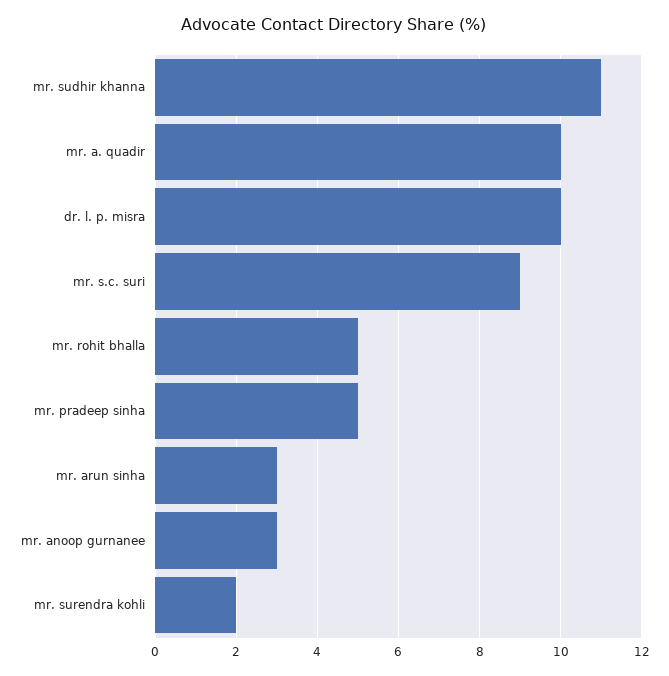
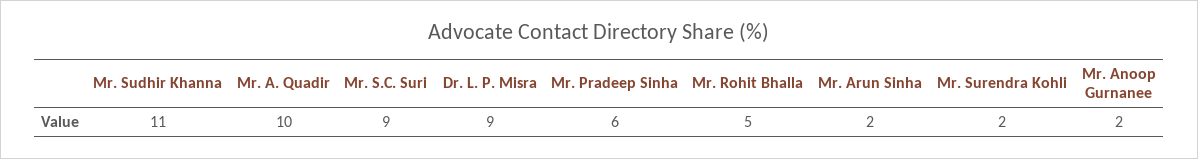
dr. l. p. misra: 10 -> 9
mr. pradeep sinha: 5 -> 6
mr. arun sinha: 3 -> 2
mr. anoop gurnanee: 3 -> 2

